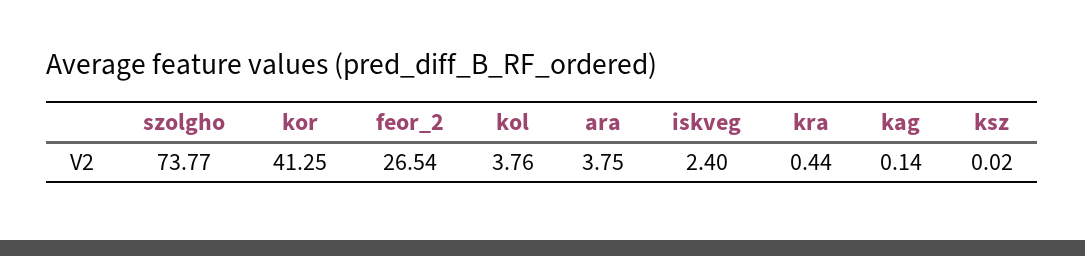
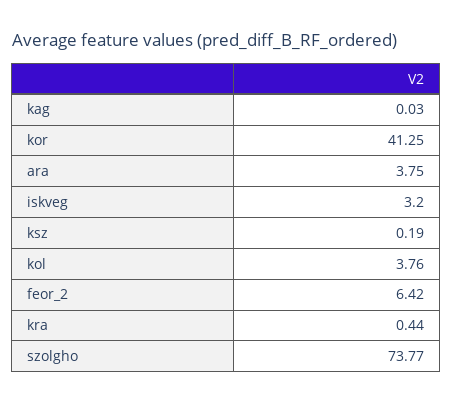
feor_2: 26.54 -> 6.42
iskveg: 2.4 -> 3.2
kag: 0.14 -> 0.03
ksz: 0.02 -> 0.19

